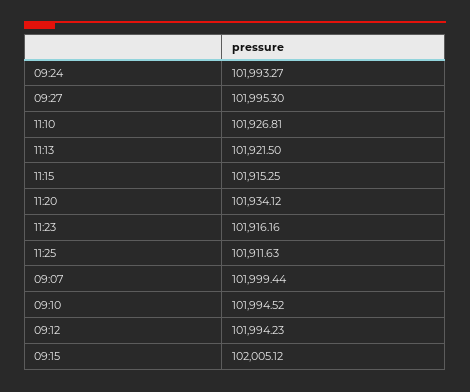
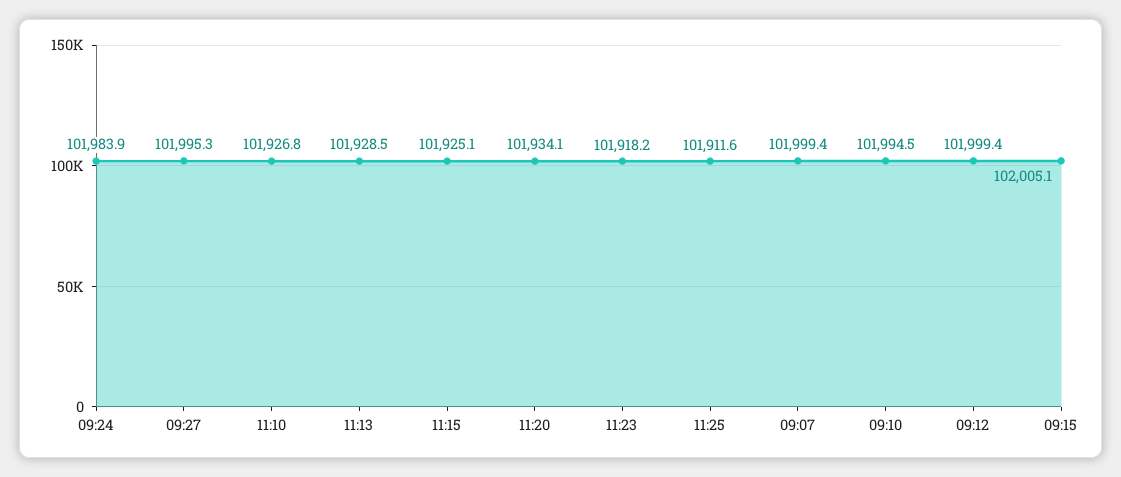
09:24: 101993.27 -> 101983.9
11:13: 101921.5 -> 101928.5
11:15: 101915.25 -> 101925.1
11:23: 101916.16 -> 101918.2
09:12: 101994.23 -> 101999.4

